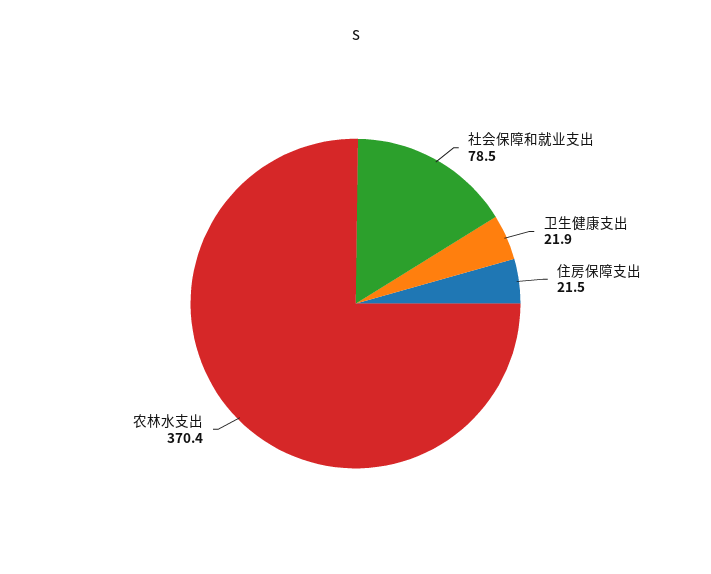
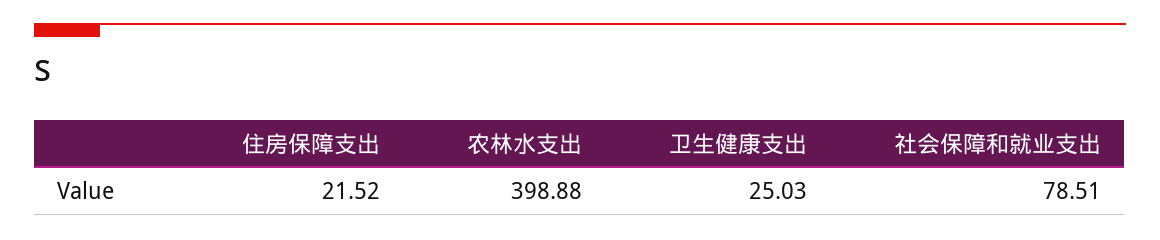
卫生健康支出: 21.9 -> 25.03
农林水支出: 370.4 -> 398.88

